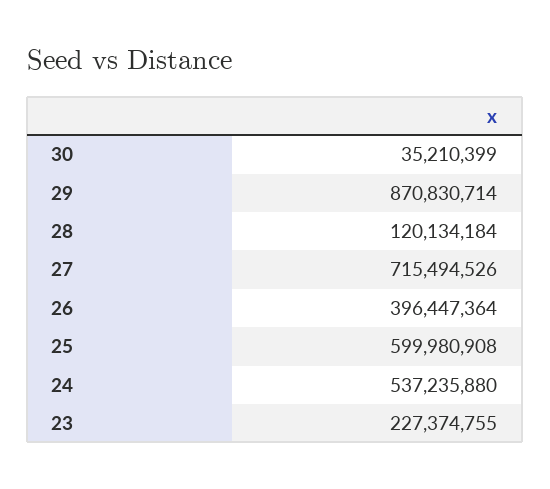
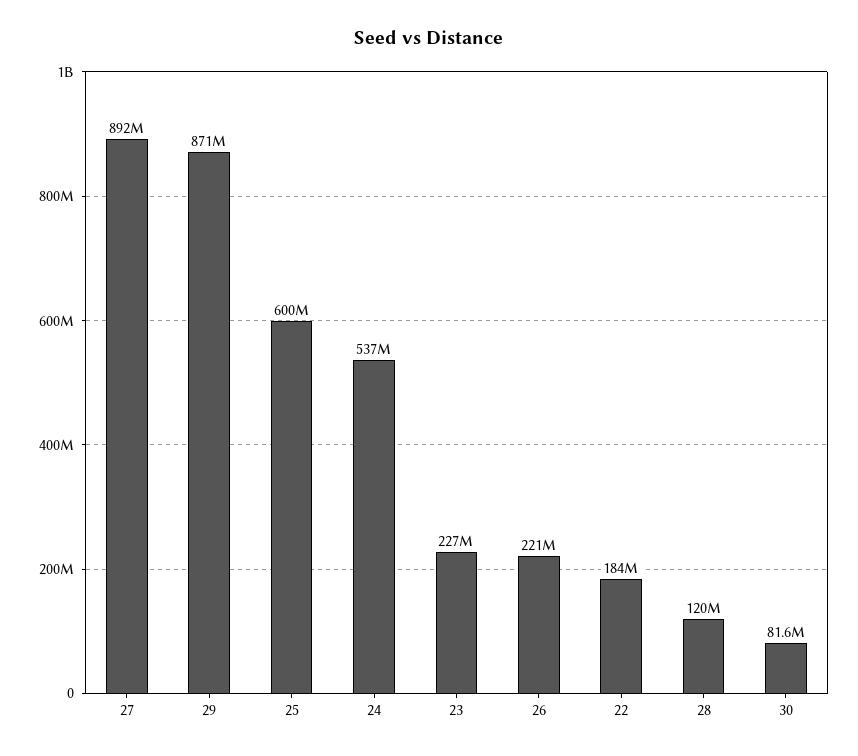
30: 35210399 -> 81600000
27: 715494526 -> 892000000
26: 396447364 -> 221000000
22: none -> 184000000

